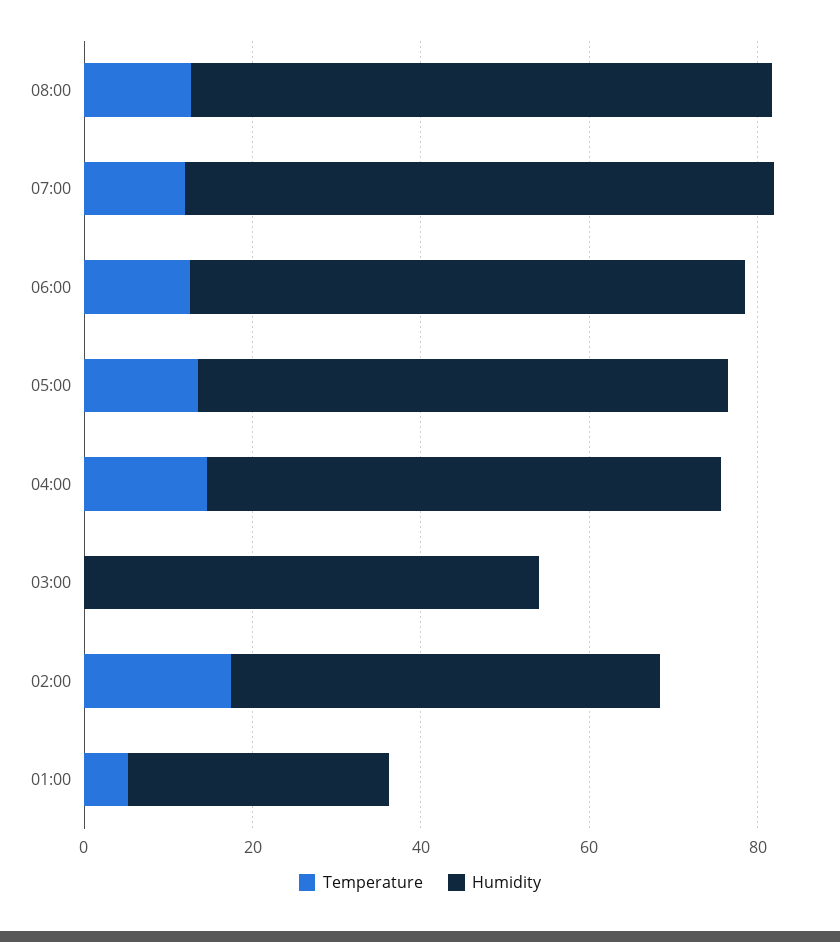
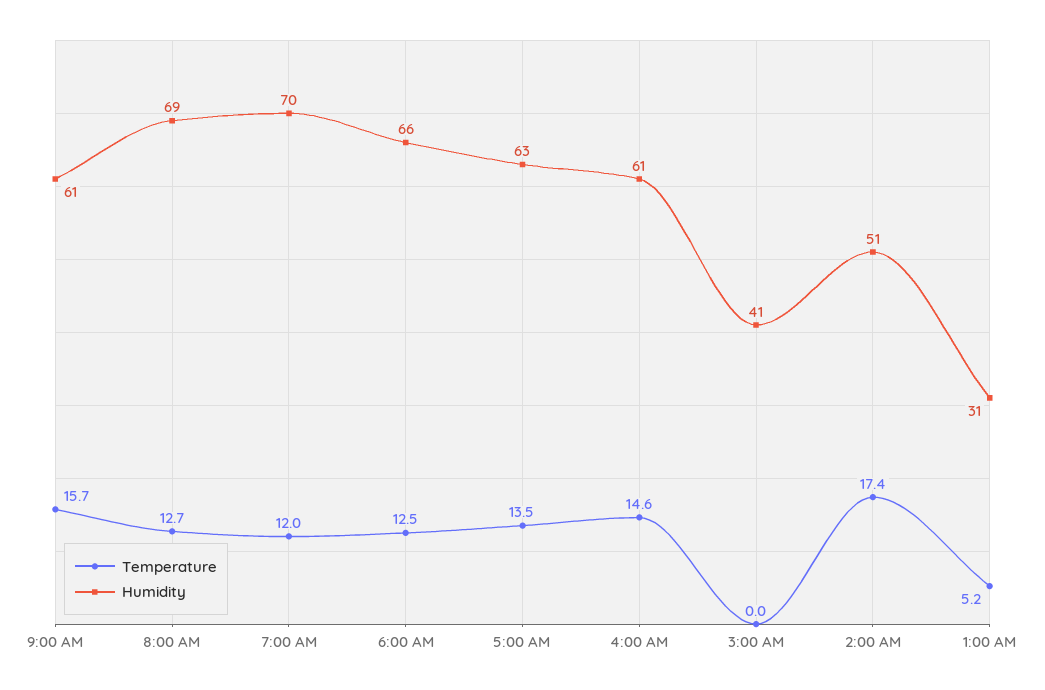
Humidity, 03:00: 55 -> 41
Temperature, 9:00 AM: none -> 15.7
Humidity, 9:00 AM: none -> 61

